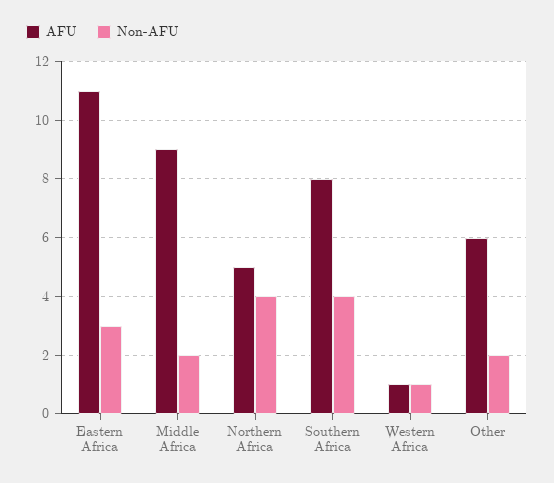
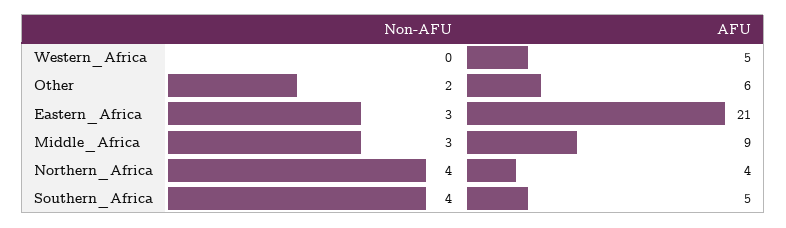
AFU, Eastern Africa: 11 -> 21
Non-AFU, Middle Africa: 2 -> 3
AFU, Northern Africa: 5 -> 4
AFU, Southern Africa: 8 -> 5
AFU, Western Africa: 1 -> 5
Non-AFU, Western Africa: 1 -> 0

